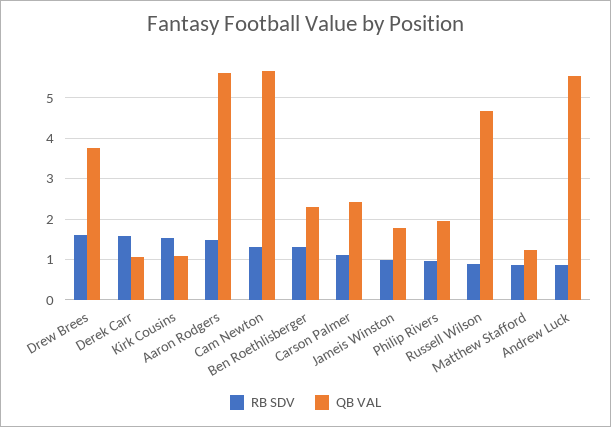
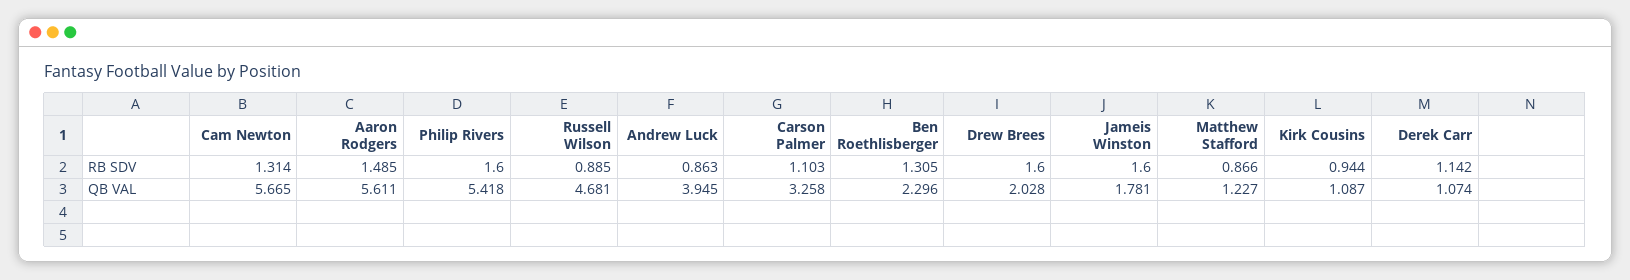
QB VAL, Drew Brees: 3.8 -> 2.028
RB SDV, Derek Carr: 1.6 -> 1.142
RB SDV, Kirk Cousins: 1.6 -> 0.944
QB VAL, Carson Palmer: 2.4 -> 3.258
RB SDV, Jameis Winston: 1 -> 1.6
RB SDV, Philip Rivers: 1 -> 1.6
QB VAL, Philip Rivers: 2 -> 5.418
QB VAL, Andrew Luck: 5.6 -> 3.945

